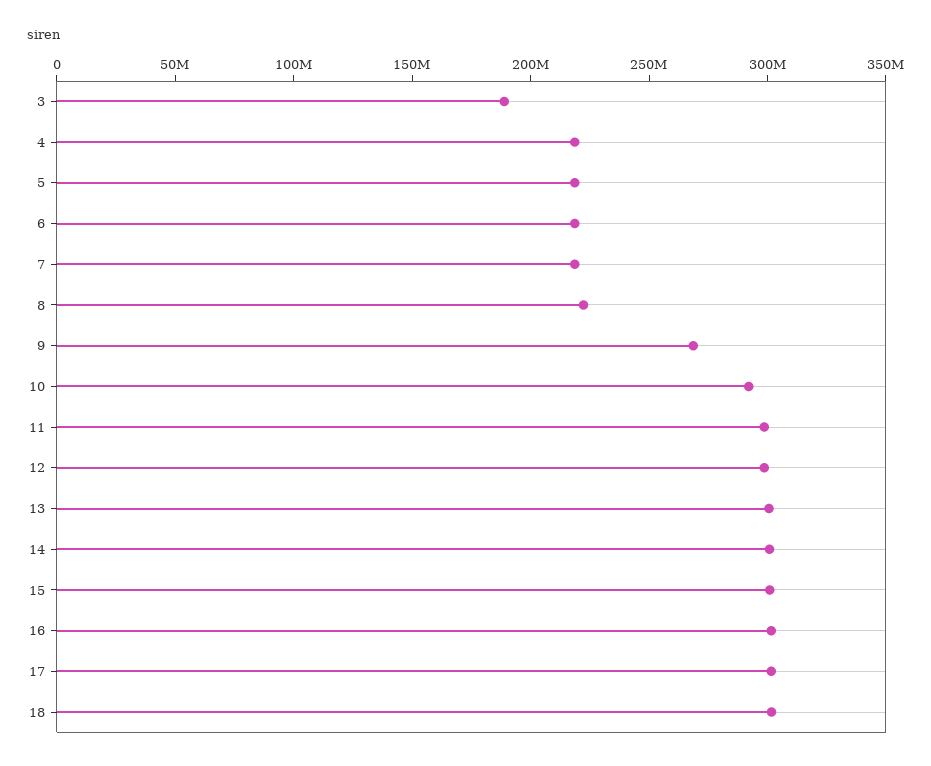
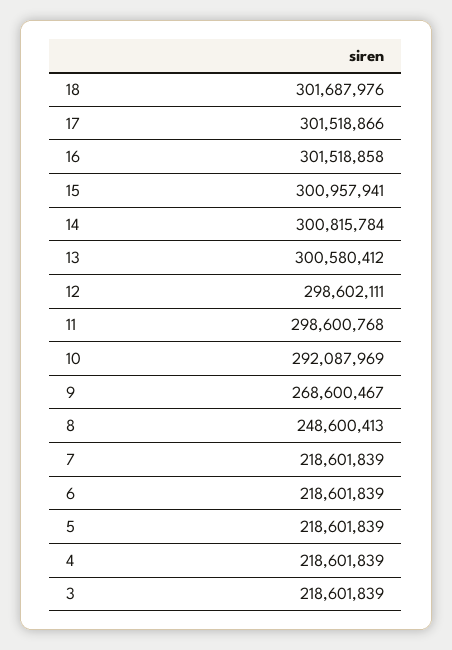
3: 190000000 -> 218601839
8: 220000000 -> 248600413

